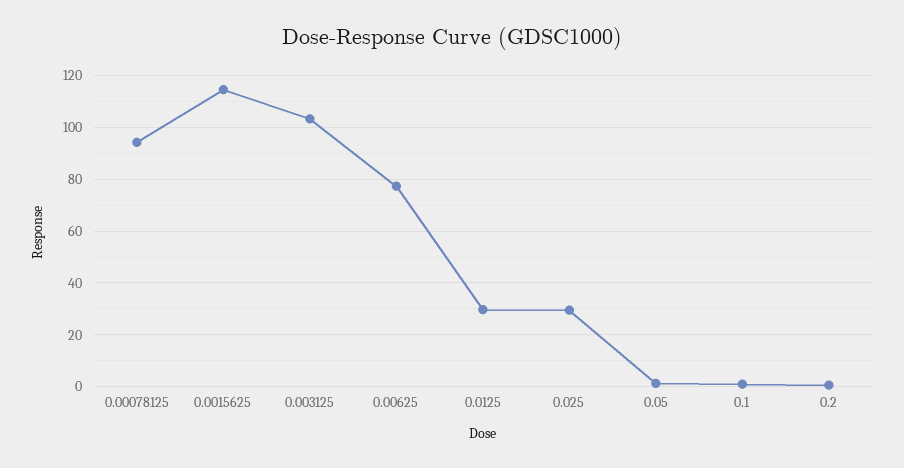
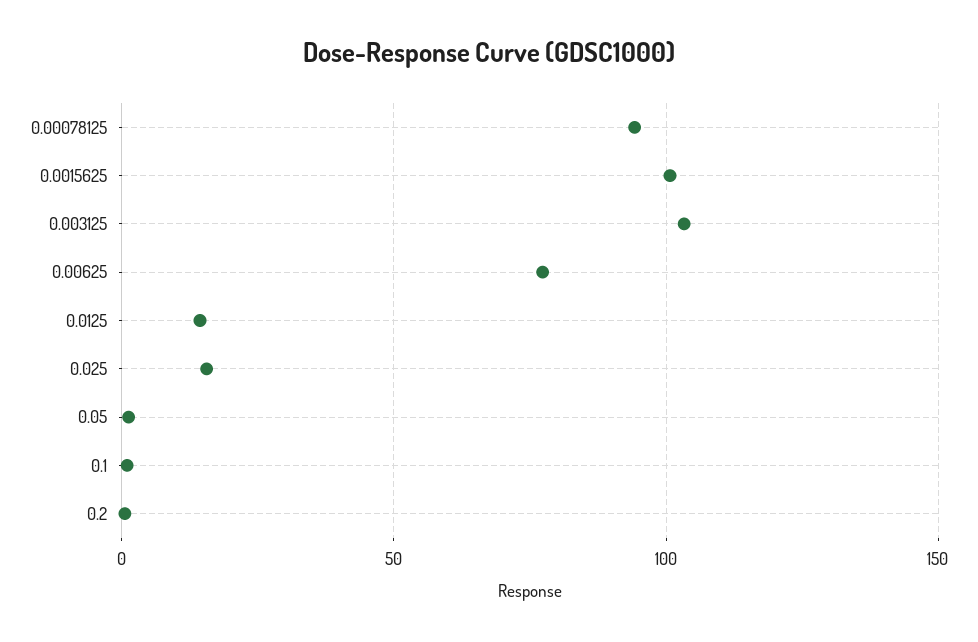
0.0015625: 115 -> 100
0.0125: 30 -> 15
0.025: 30 -> 15

